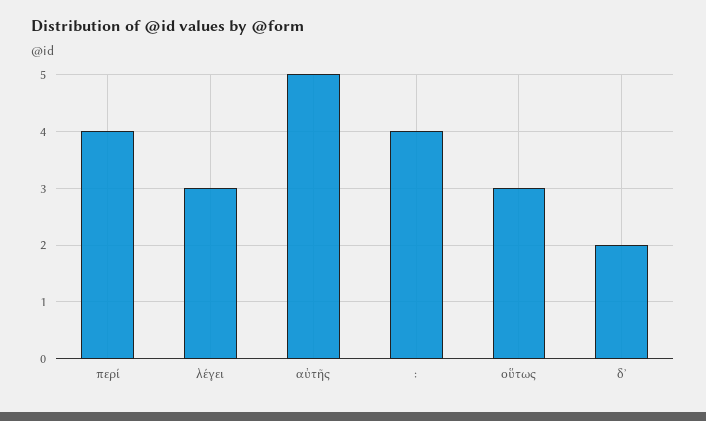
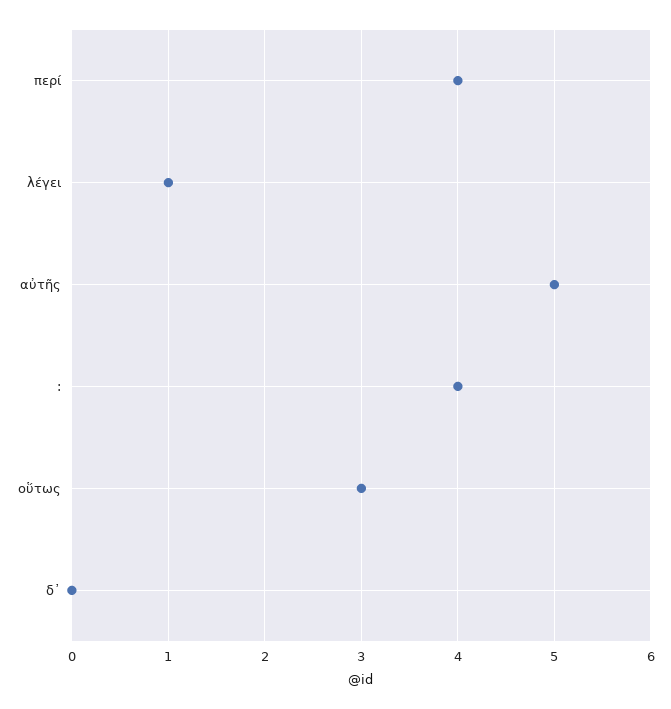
λέγει: 3 -> 1
δ᾽: 2 -> 0

